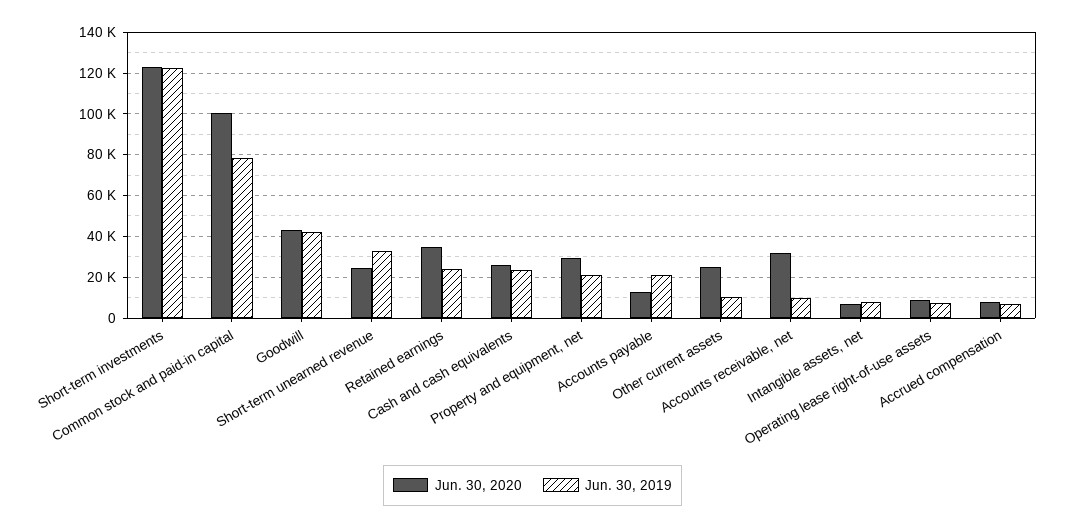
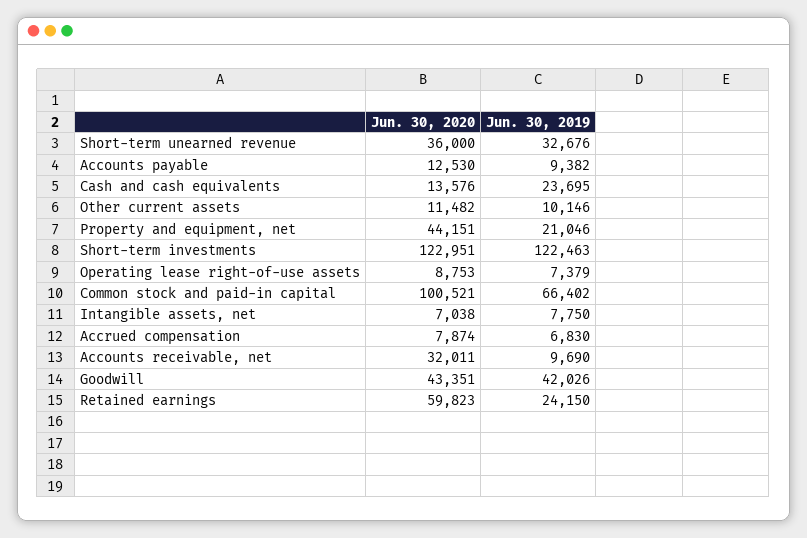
Jun. 30, 2019, Common stock and paid-in capital: 80000 -> 66402
Jun. 30, 2020, Short-term unearned revenue: 25000 -> 36000
Jun. 30, 2020, Retained earnings: 35000 -> 59823
Jun. 30, 2020, Cash and cash equivalents: 25000 -> 13576
Jun. 30, 2020, Property and equipment, net: 30000 -> 44151
Jun. 30, 2019, Accounts payable: 20000 -> 9382
Jun. 30, 2020, Other current assets: 25000 -> 11482

